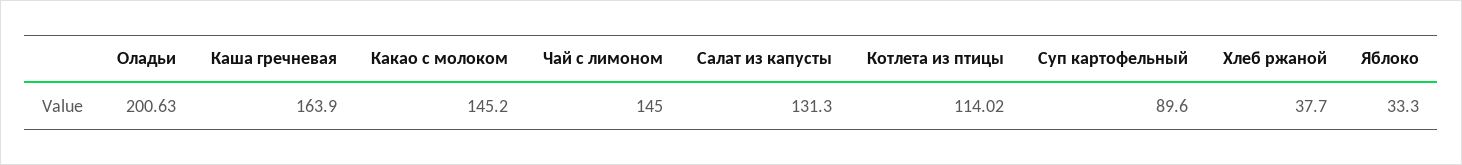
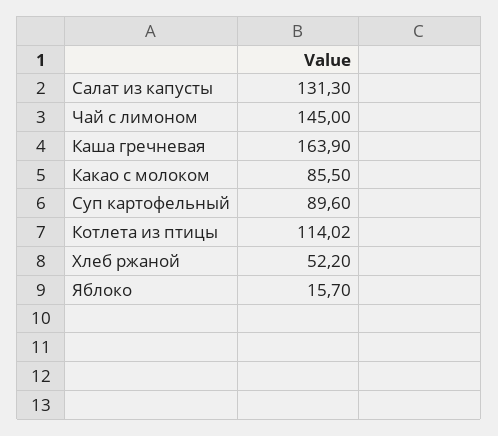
Оладьи: 200.63 -> none
Какао с молоком: 145.2 -> 85.5
Хлеб ржаной: 37.7 -> 52.2
Яблоко: 33.3 -> 15.7

